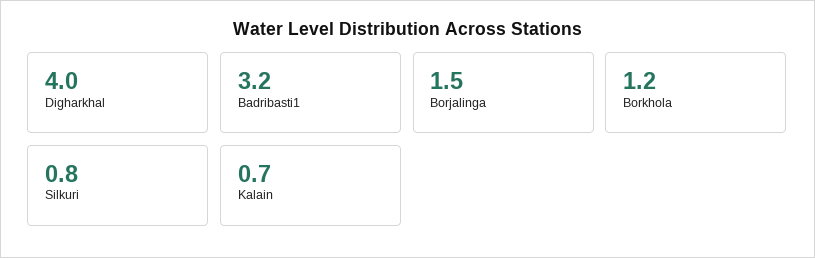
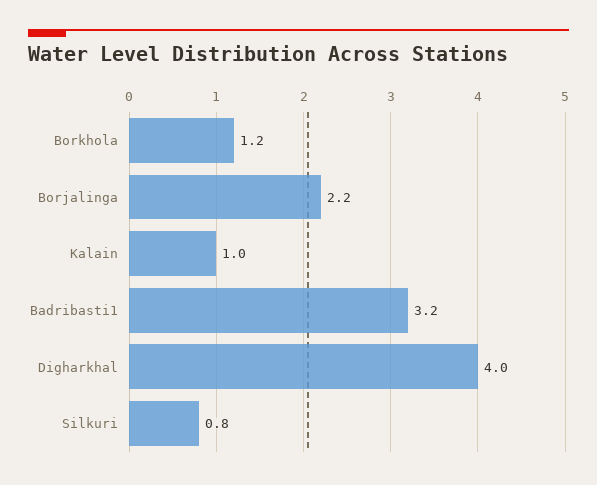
Borjalinga: 1.5 -> 2.2
Kalain: 0.7 -> 1

